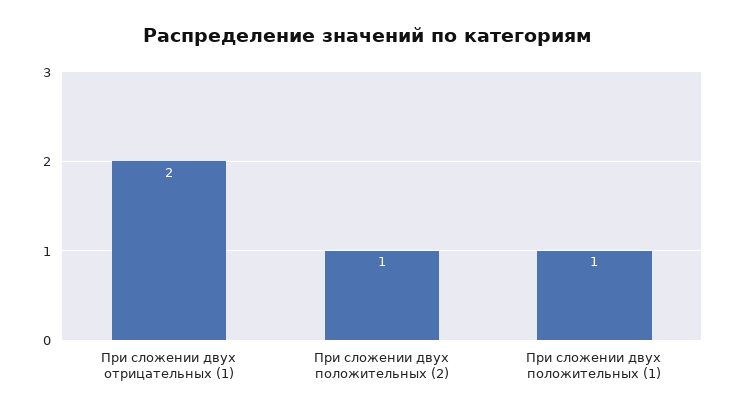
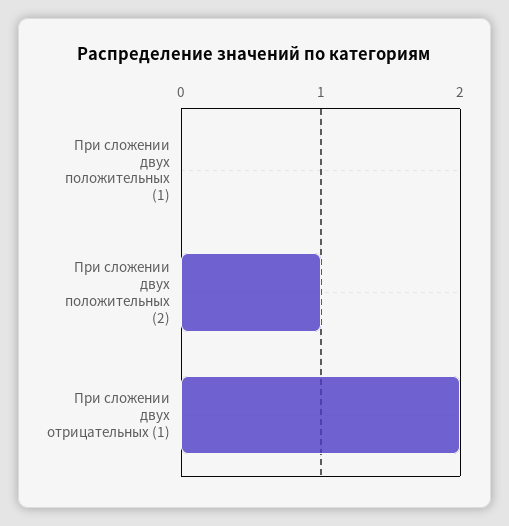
При сложении двух положительных (1): 1 -> 0

